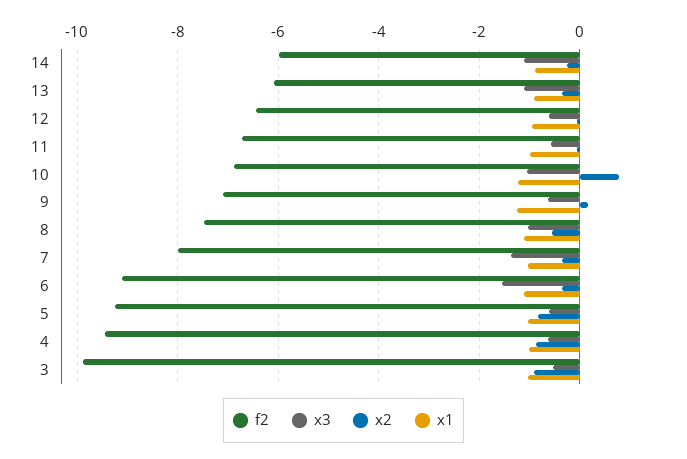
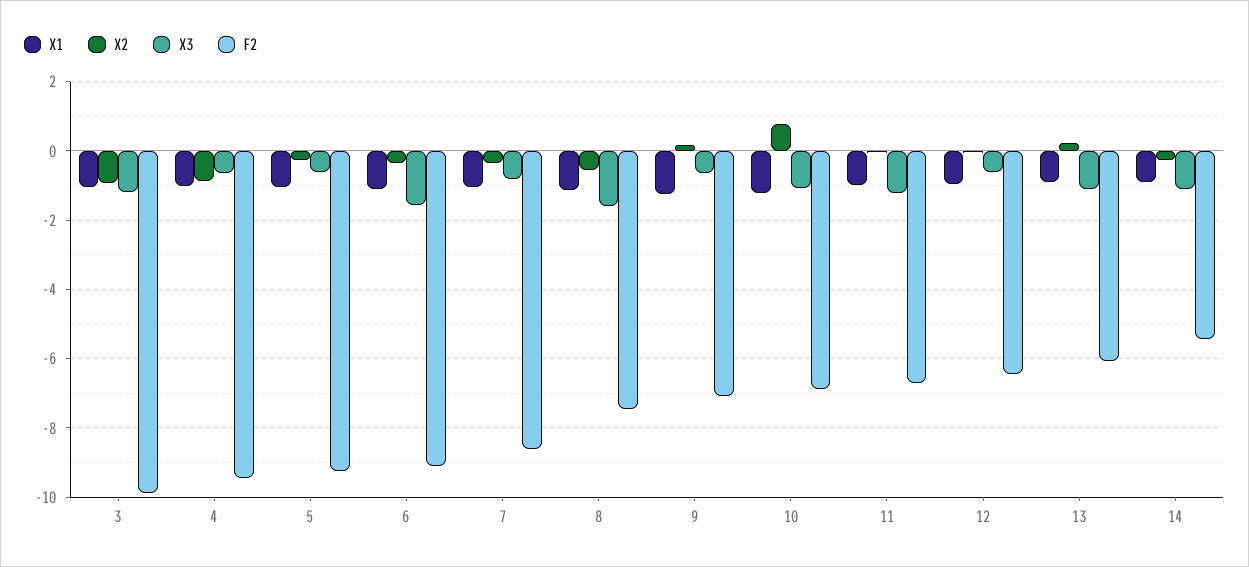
f2, 14: -6 -> -5.4
x2, 13: -0.4 -> 0.2
x3, 11: -0.6 -> -1.2
x3, 8: -1 -> -1.6
f2, 7: -8 -> -8.6
x3, 7: -1.4 -> -0.8
x2, 5: -0.8 -> -0.2
x3, 3: -0.6 -> -1.2

